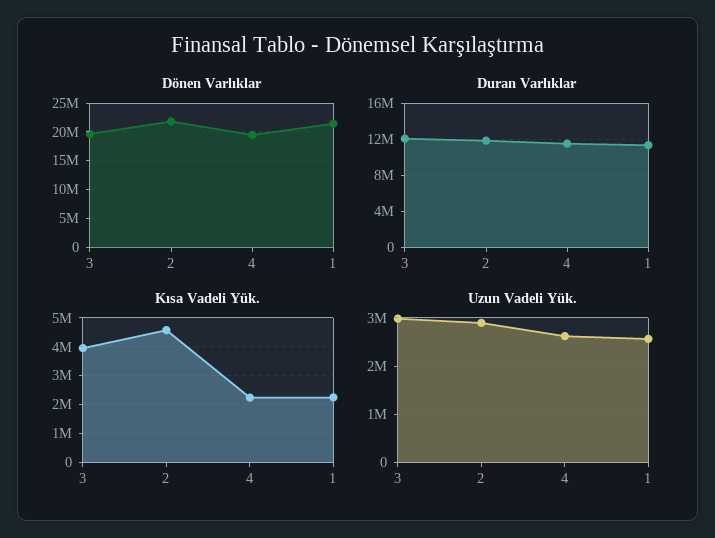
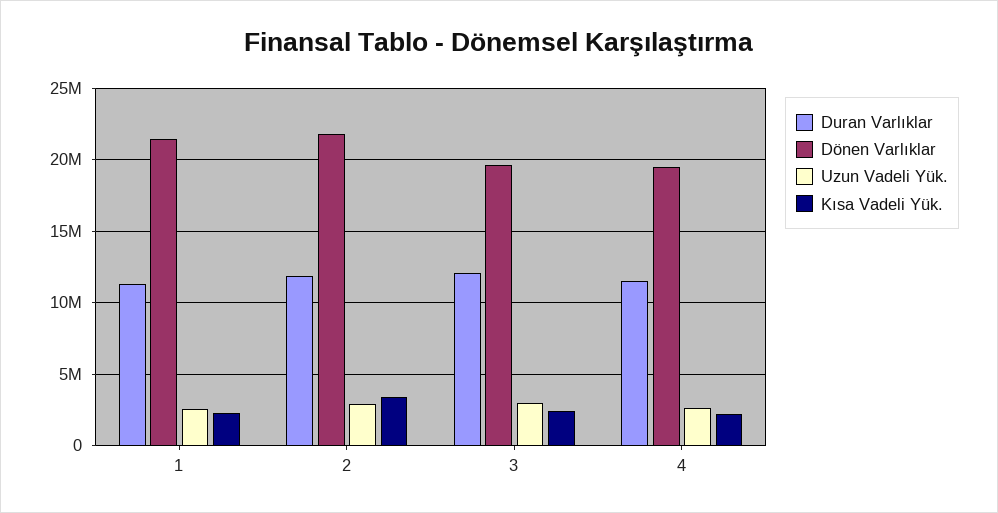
Kısa Vadeli Yük., 3: 4000000 -> 2500000
Kısa Vadeli Yük., 2: 4500000 -> 3500000

